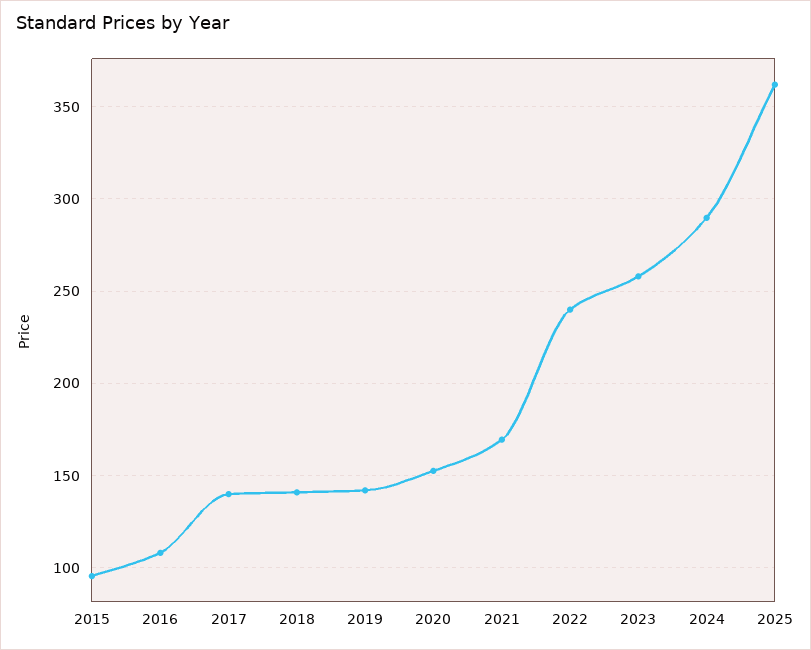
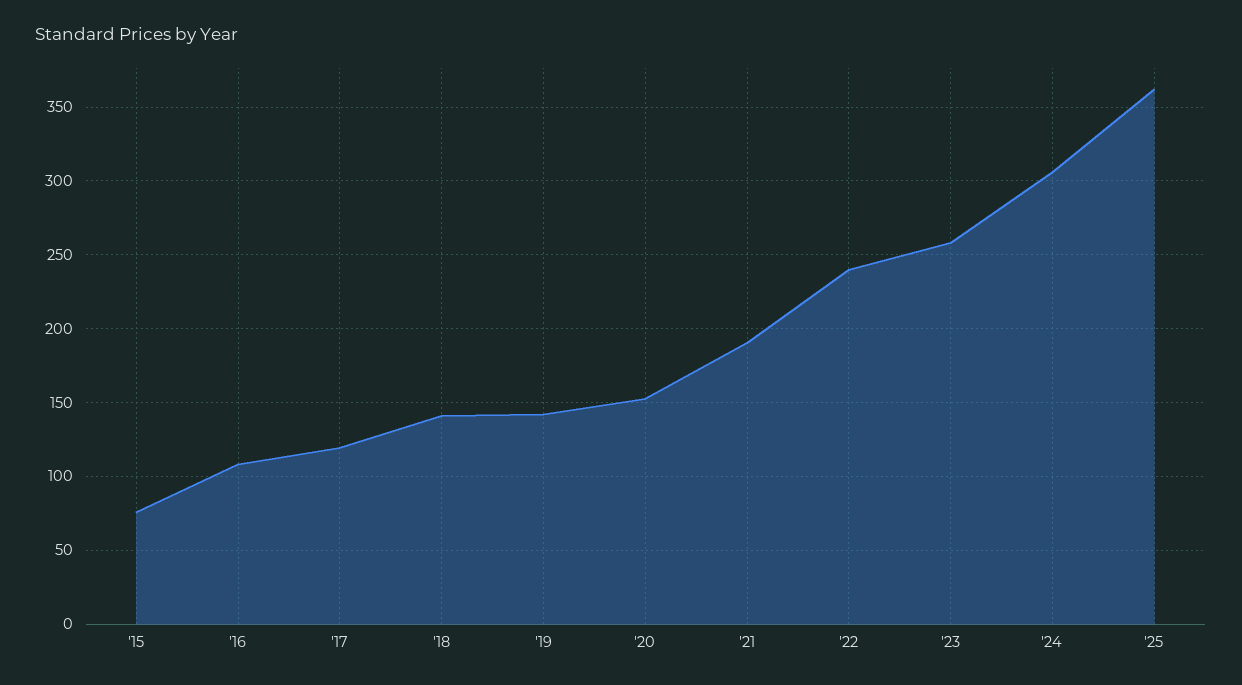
2015: 95 -> 75
2017: 140 -> 120
2021: 170 -> 190
2024: 290 -> 305

